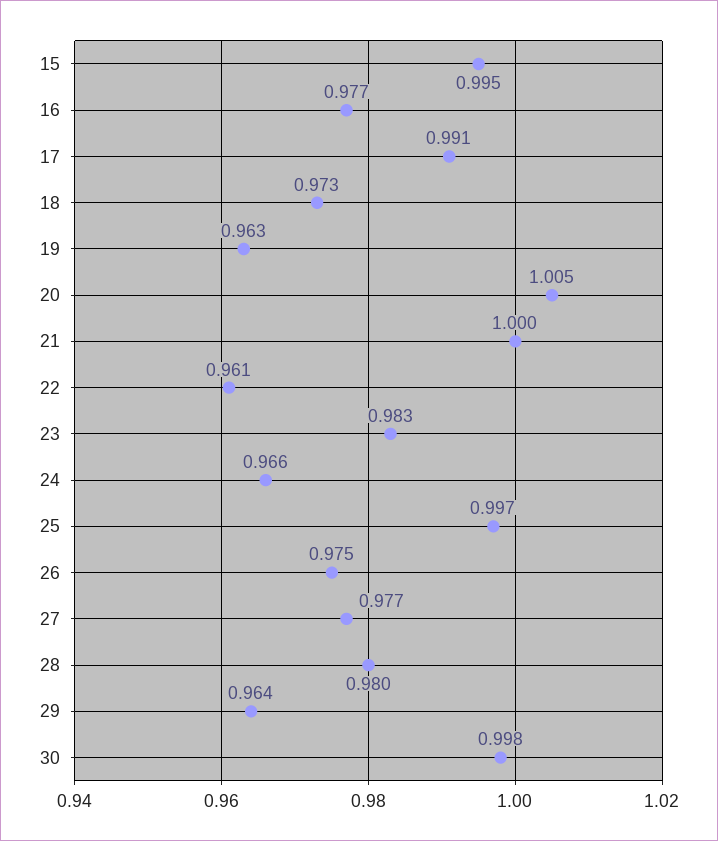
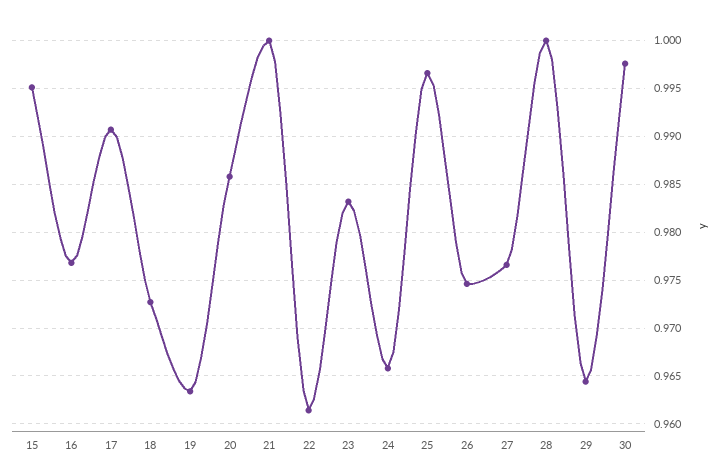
20: 1.005 -> 0.986
28: 0.98 -> 1

